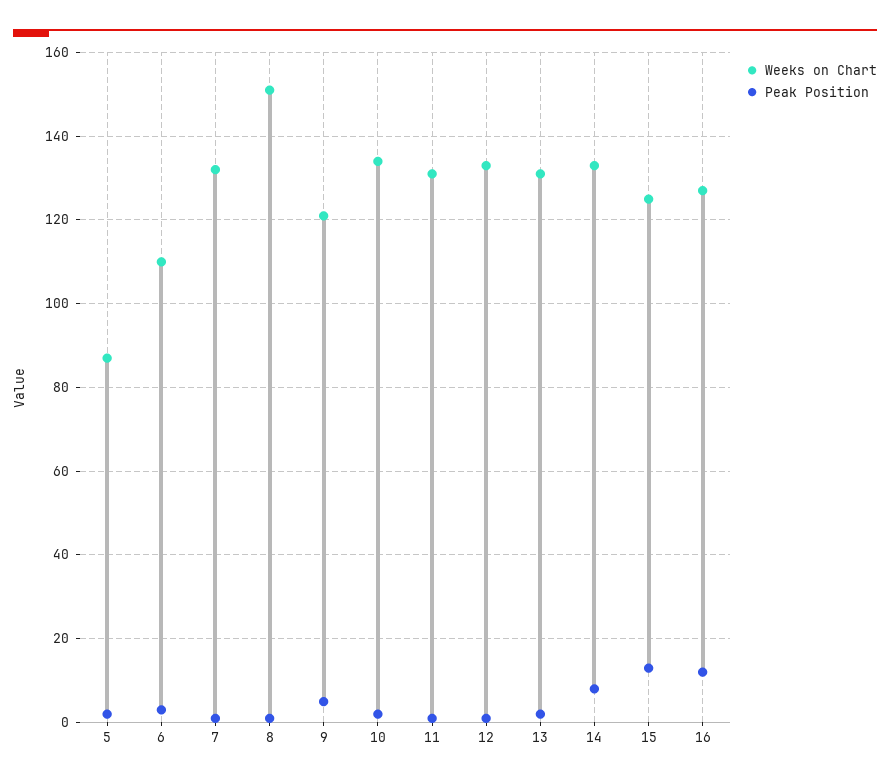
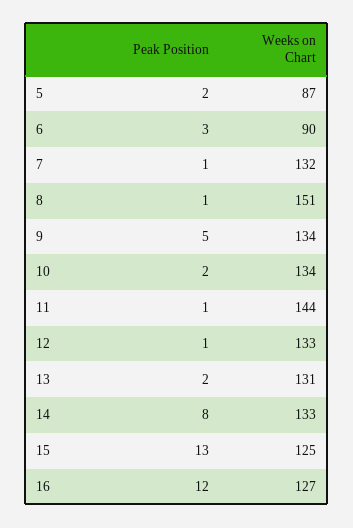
Weeks on Chart, 6: 110 -> 90
Weeks on Chart, 9: 120 -> 134
Weeks on Chart, 11: 130 -> 144

